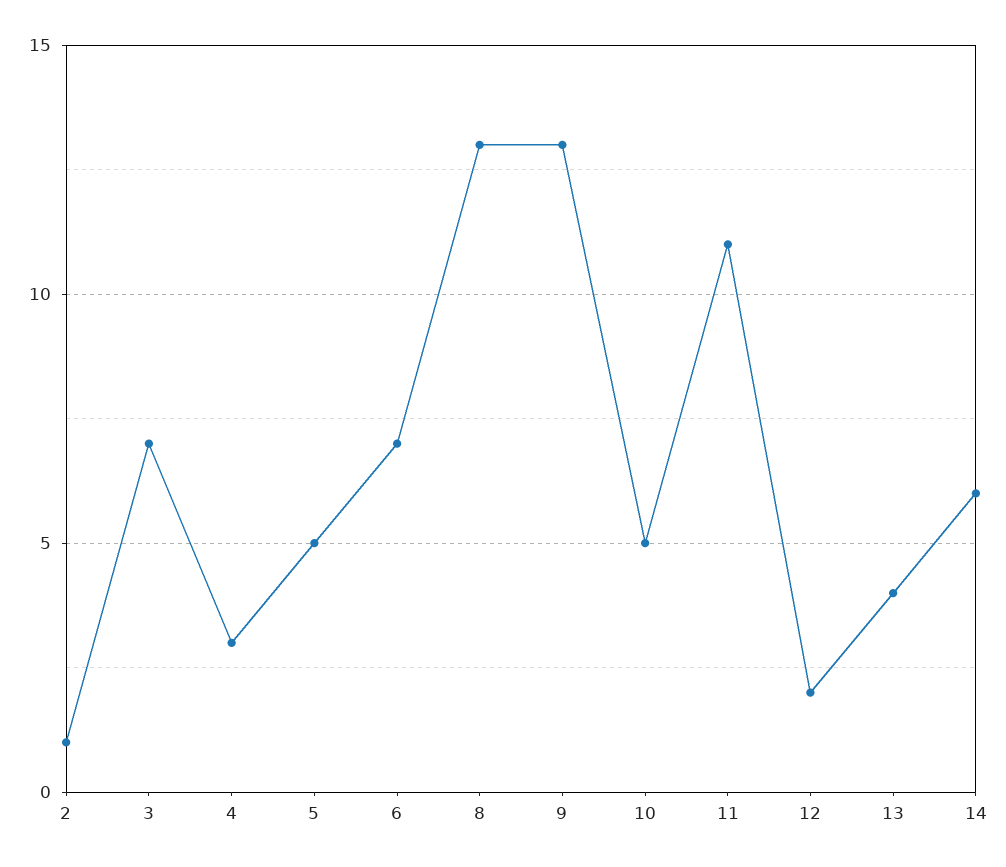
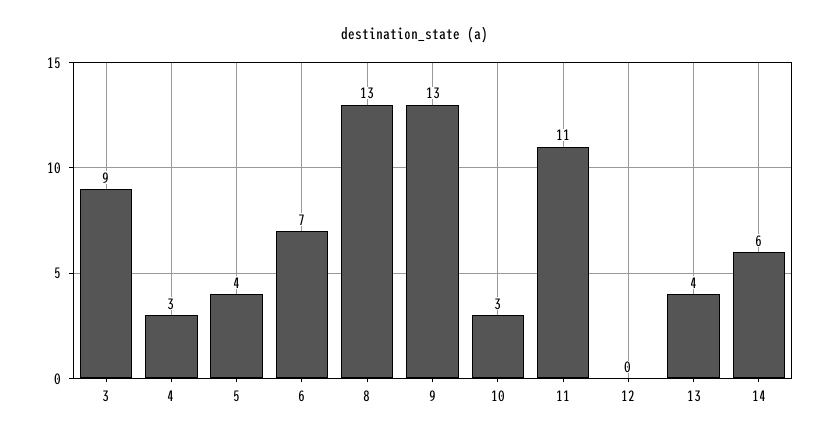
2: 1 -> none
3: 7 -> 9
5: 5 -> 4
10: 5 -> 3
12: 2 -> 0

